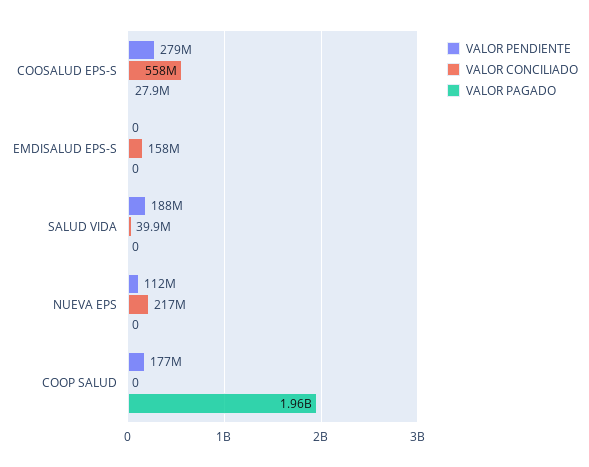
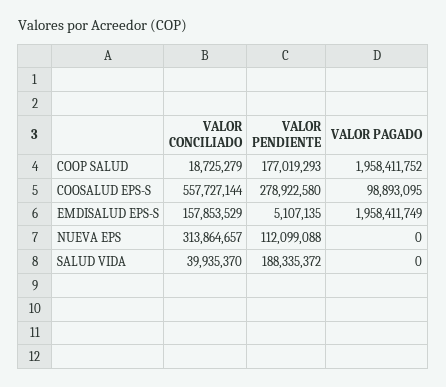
VALOR PAGADO, COOSALUD EPS-S: 27900000 -> 98893095
VALOR PENDIENTE, EMDISALUD EPS-S: 0 -> 5107135
VALOR PAGADO, EMDISALUD EPS-S: 0 -> 1958411749
VALOR CONCILIADO, NUEVA EPS: 217000000 -> 313864657
VALOR CONCILIADO, COOP SALUD: 0 -> 18725279

